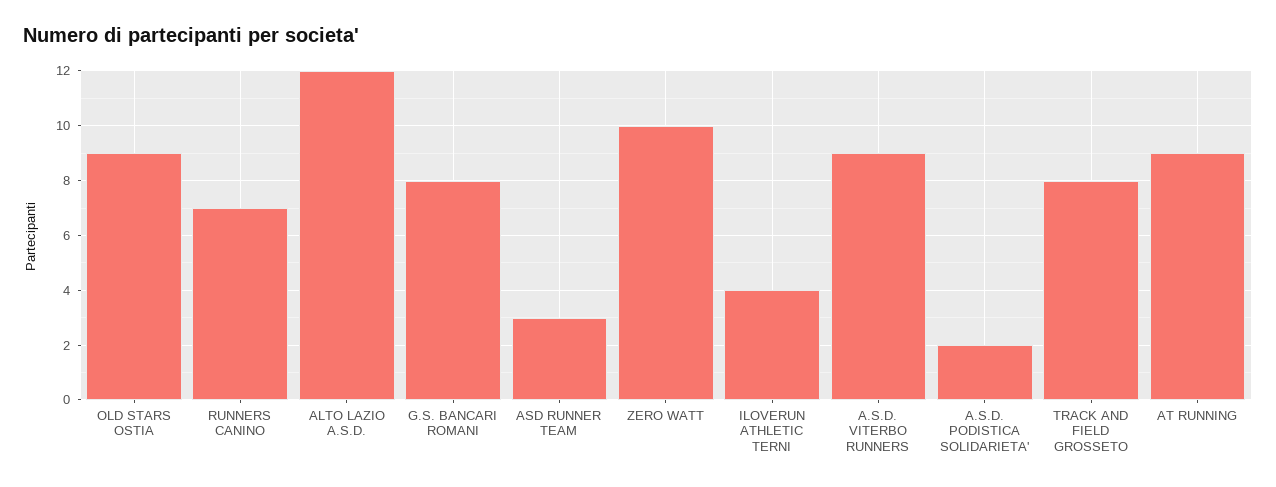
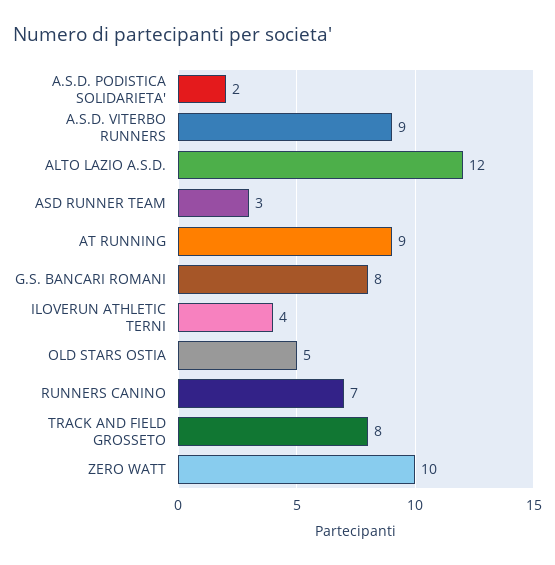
OLD STARS OSTIA: 9 -> 5

